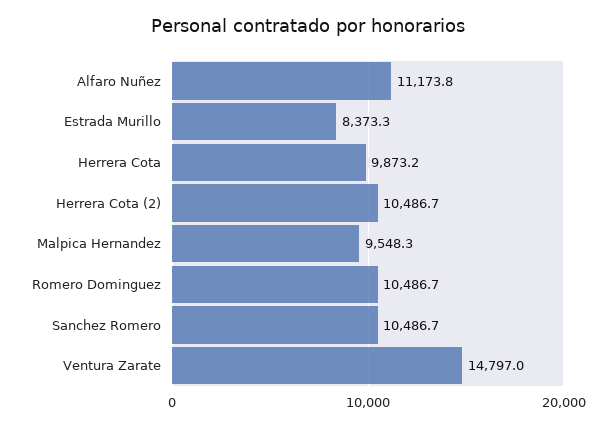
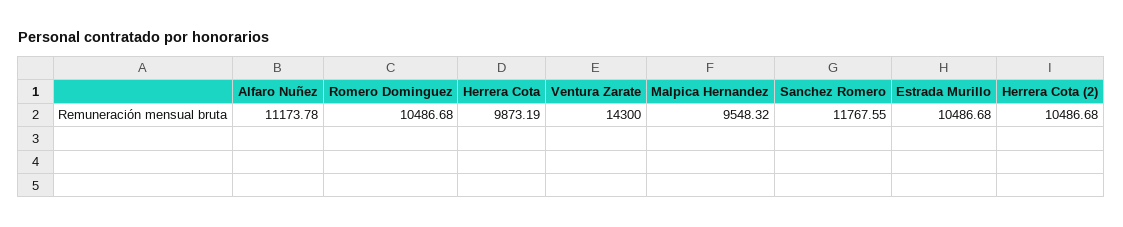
Estrada Murillo: 8373.3 -> 10486.68
Sanchez Romero: 10486.7 -> 11767.55
Ventura Zarate: 14797 -> 14300

